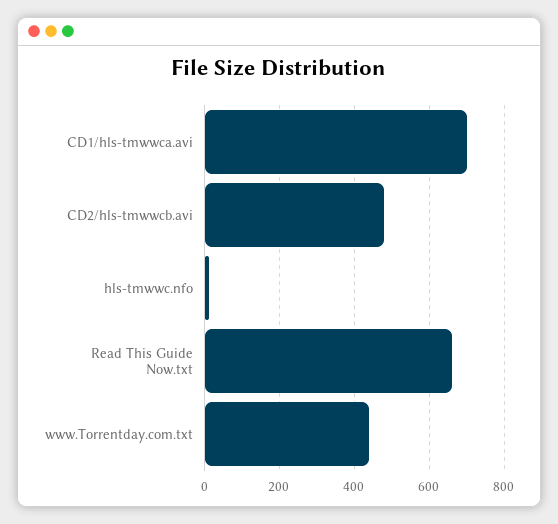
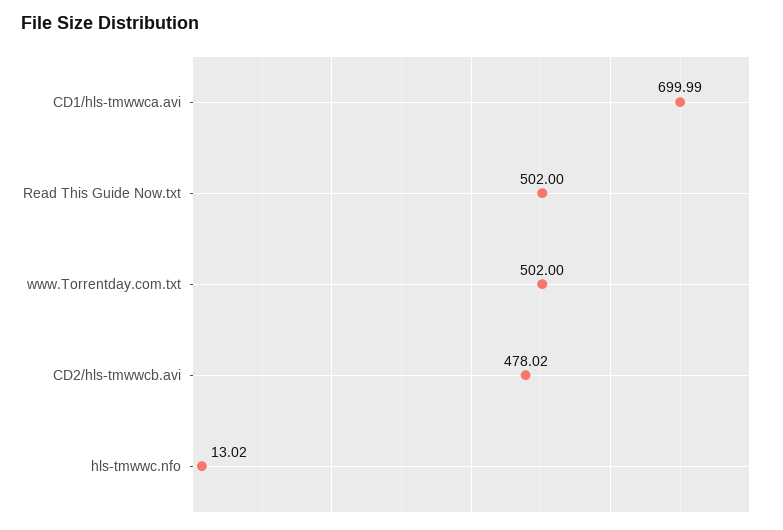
Read This Guide Now.txt: 660 -> 502
www.Torrentday.com.txt: 440 -> 502

